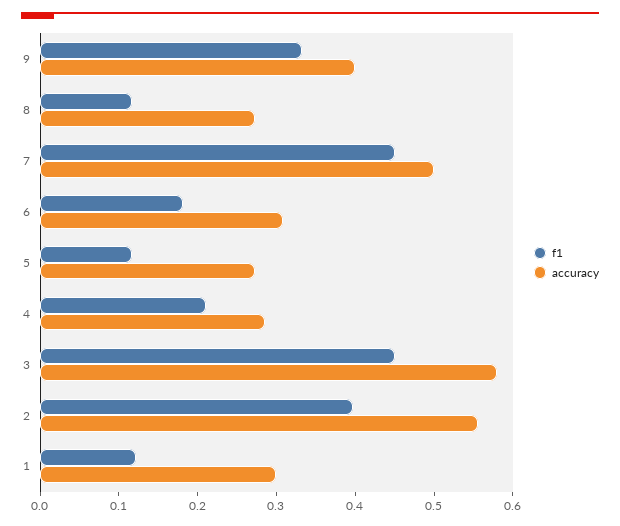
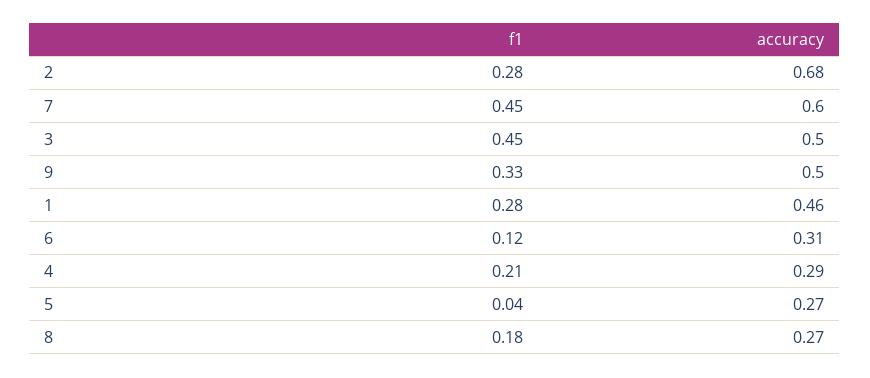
accuracy, 9: 0.4 -> 0.5
f1, 8: 0.12 -> 0.18
accuracy, 7: 0.5 -> 0.6
f1, 6: 0.18 -> 0.12
f1, 5: 0.12 -> 0.04
accuracy, 3: 0.58 -> 0.5
f1, 2: 0.4 -> 0.28
accuracy, 2: 0.56 -> 0.68
f1, 1: 0.12 -> 0.28
accuracy, 1: 0.3 -> 0.46

